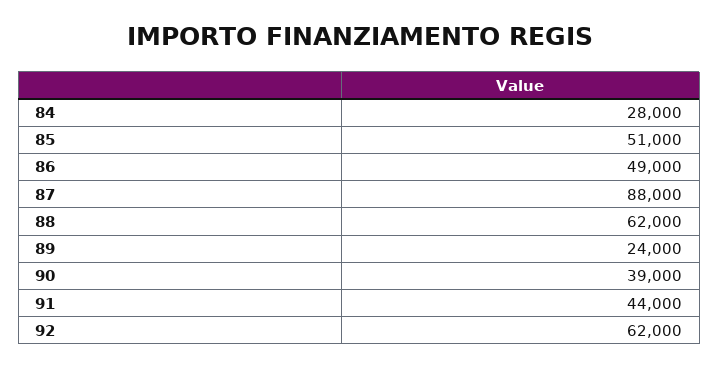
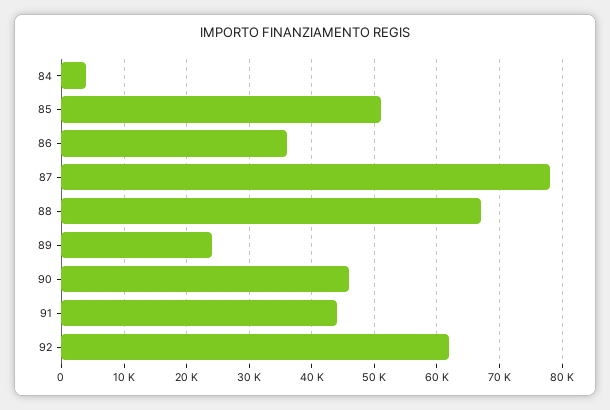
84: 28000 -> 4000
86: 49000 -> 36000
87: 88000 -> 78000
88: 62000 -> 67000
90: 39000 -> 46000

